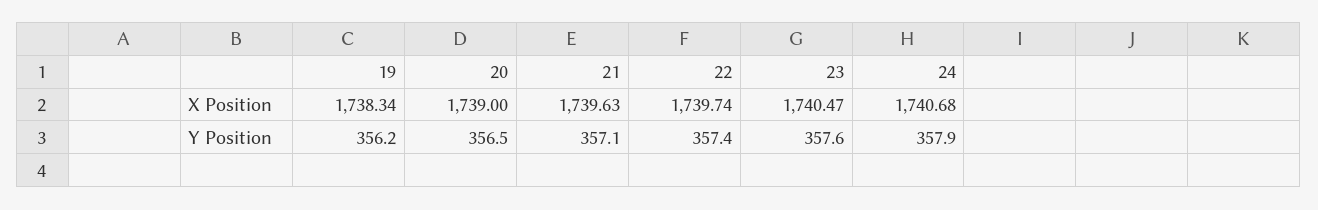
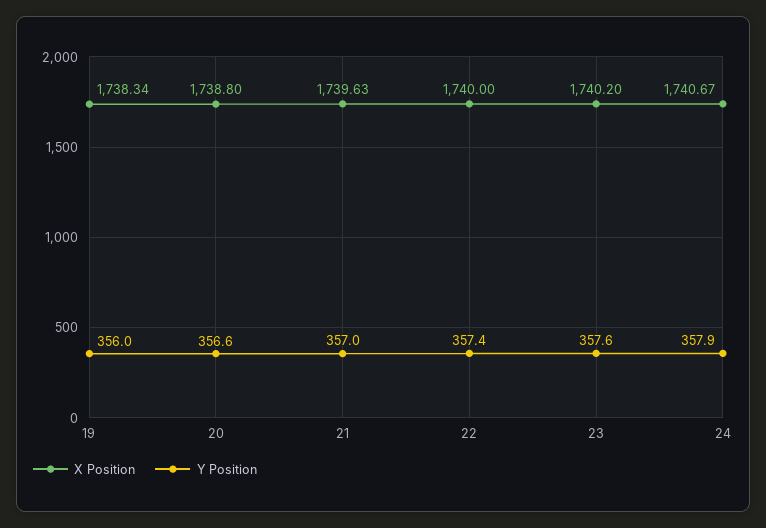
X Position, 20: 1739 -> 1738.8
X Position, 22: 1739.74 -> 1740
X Position, 23: 1740.47 -> 1740.2
X Position, 24: 1740.68 -> 1740.67
Y Position, 19: 356.2 -> 356
Y Position, 20: 356.5 -> 356.6
Y Position, 21: 357.1 -> 357

